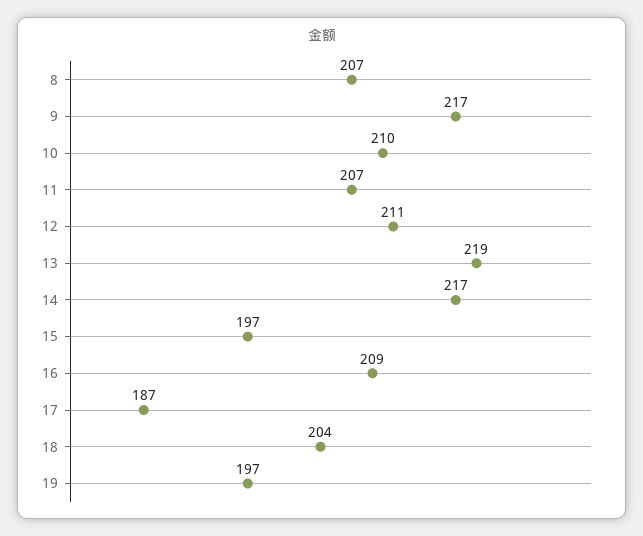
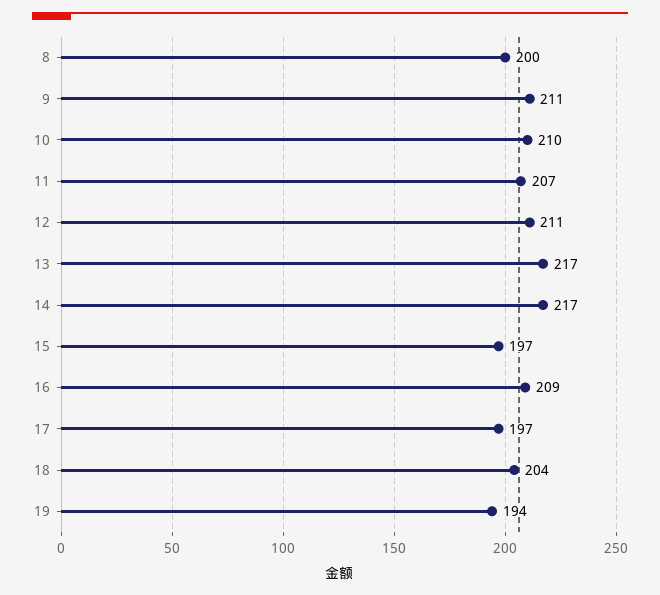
8: 207 -> 200
9: 217 -> 211
13: 219 -> 217
17: 187 -> 197
19: 197 -> 194

